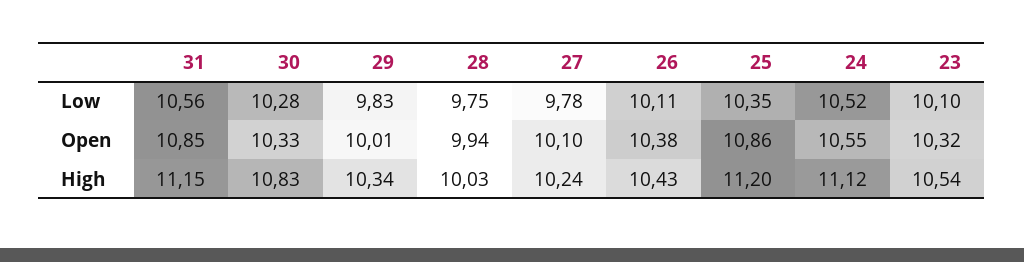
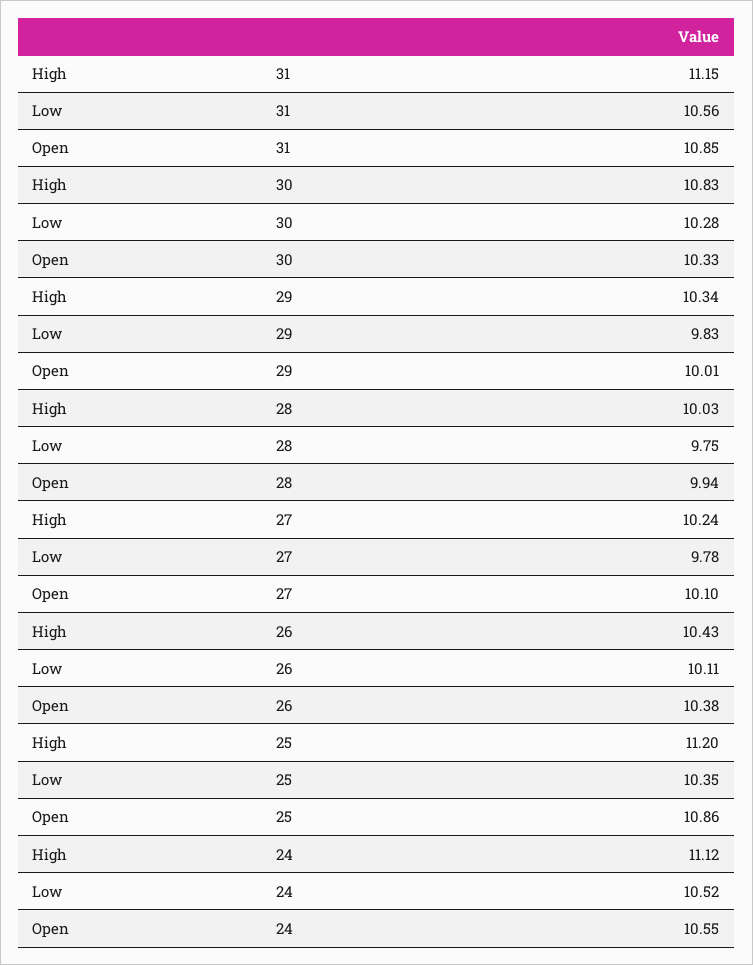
23, Low: 10.1 -> none
23, Open: 10.32 -> none
23, High: 10.54 -> none

